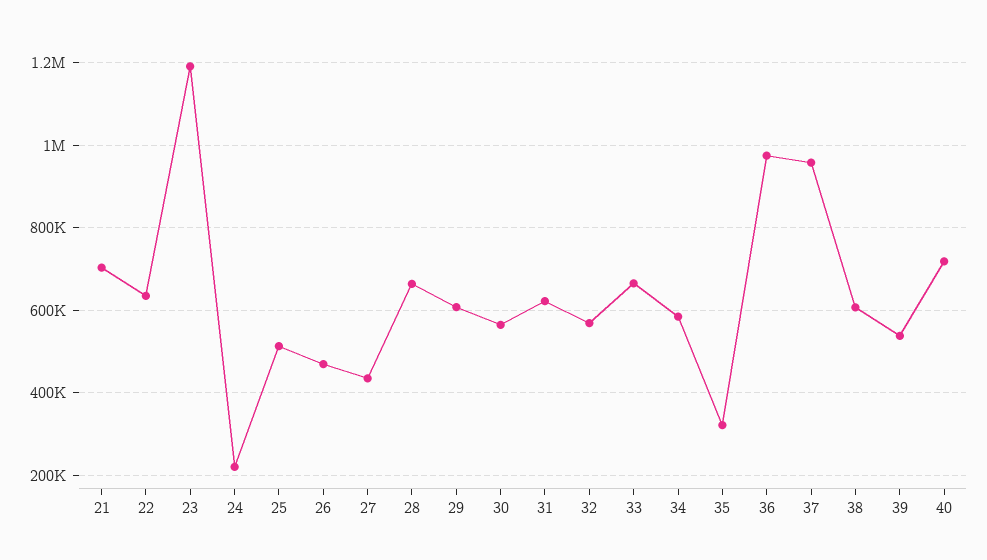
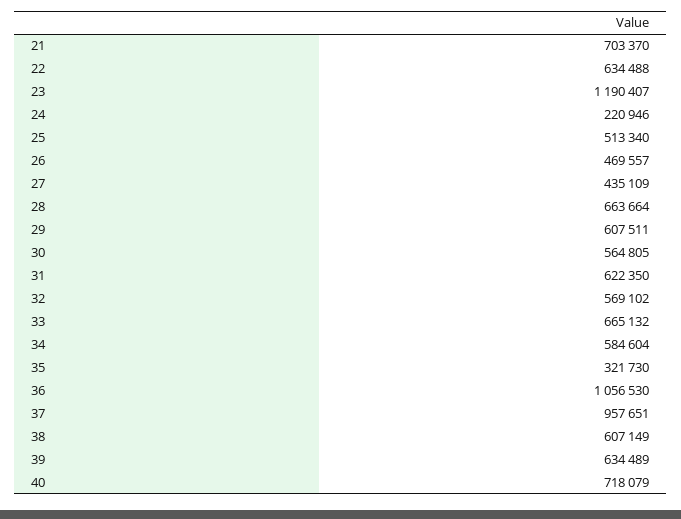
36: 980000 -> 1056530
39: 540000 -> 634489

